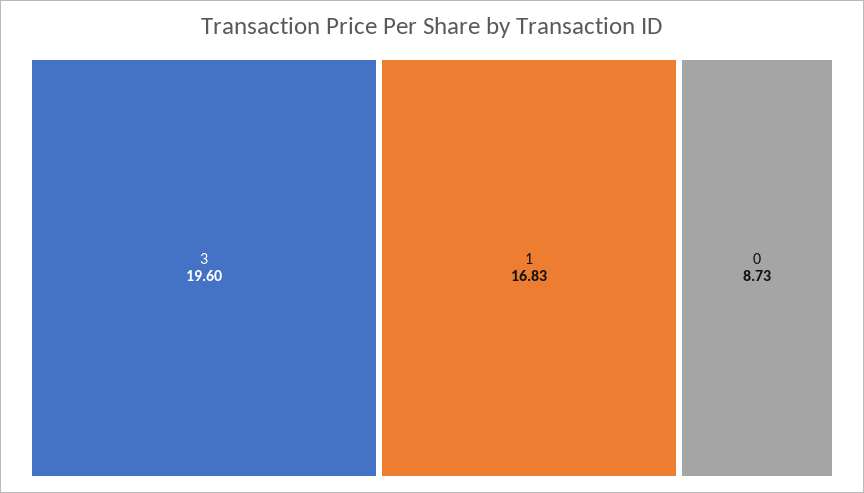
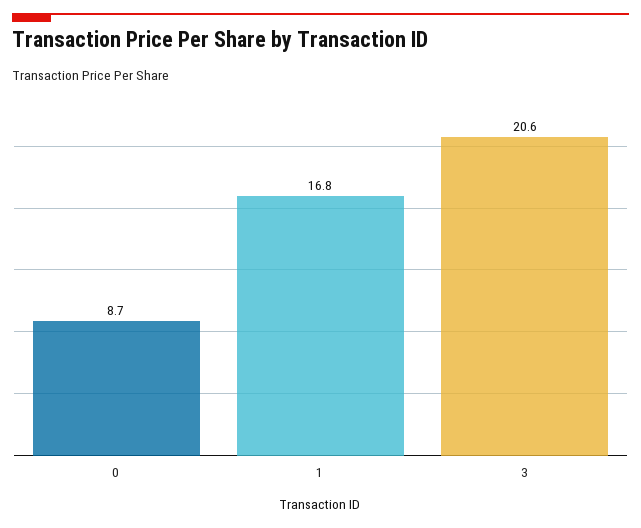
3: 19.6 -> 20.6

